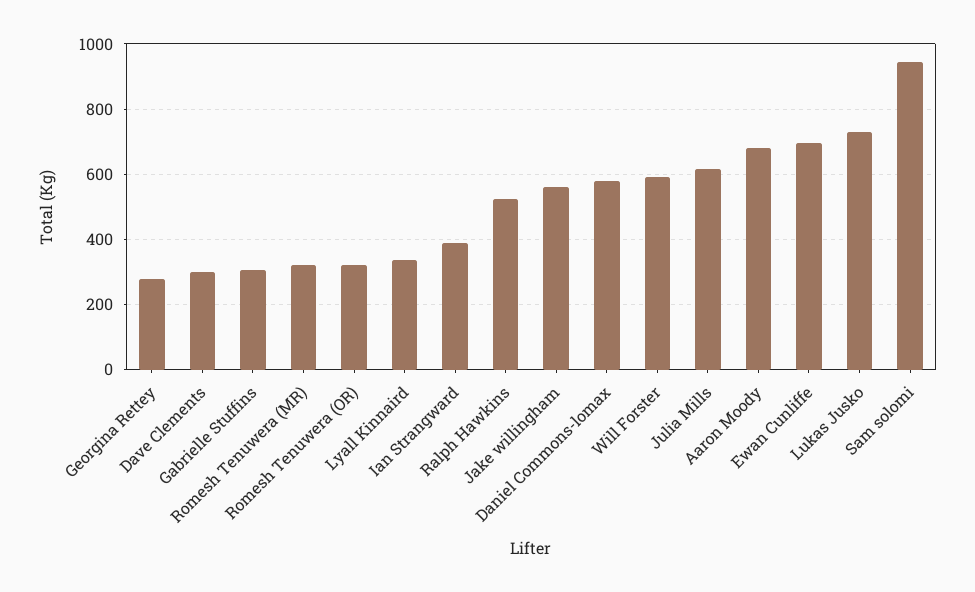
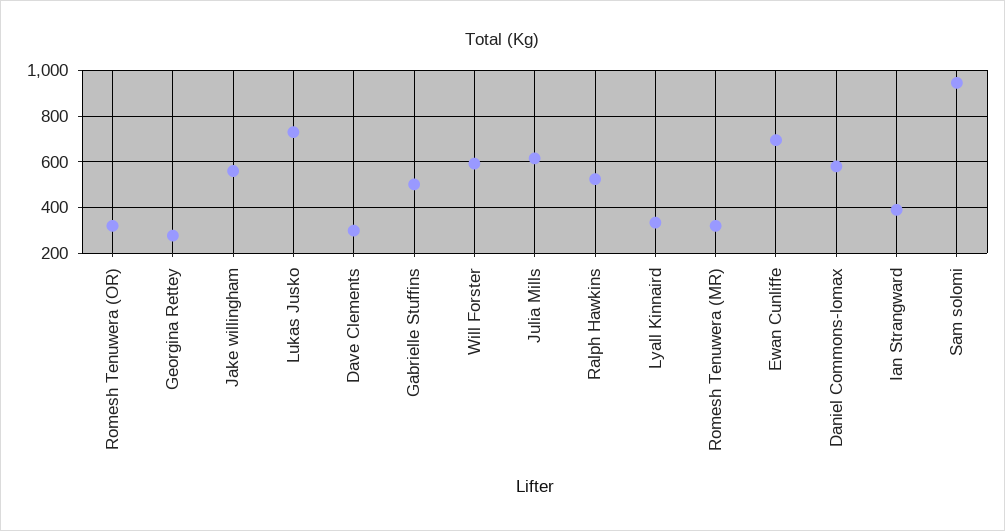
Gabrielle Stuffins: 300 -> 500
Aaron Moody: 680 -> none

